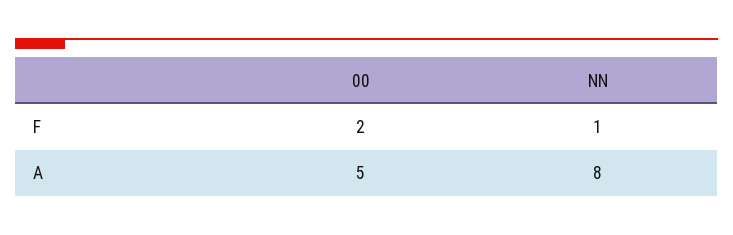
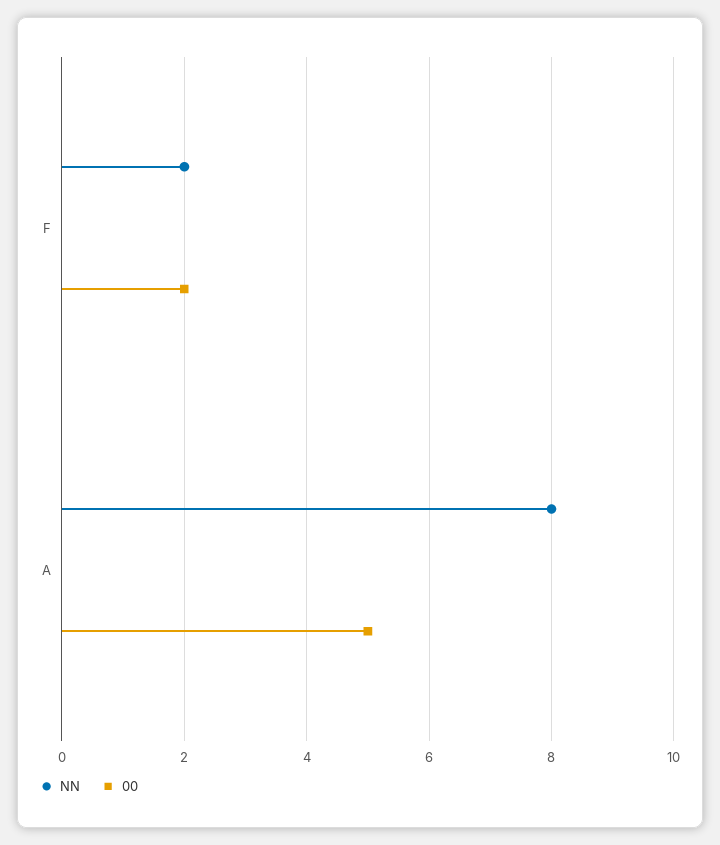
NN, F: 1 -> 2

